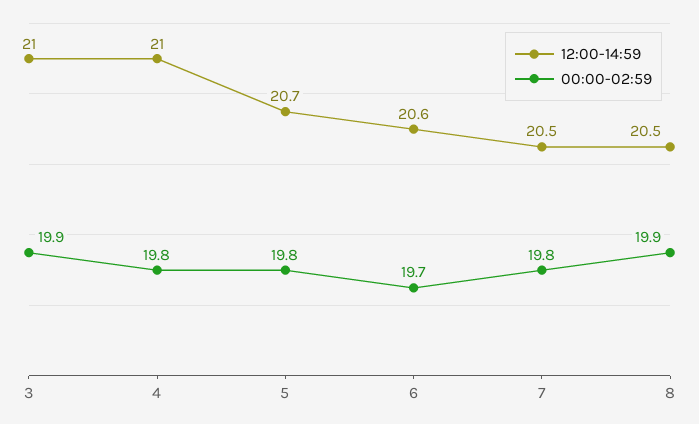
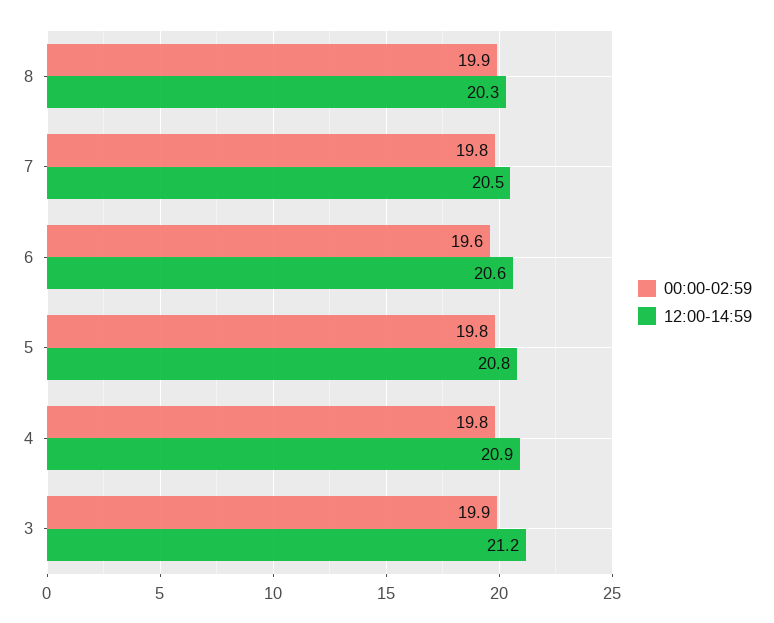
12:00-14:59, 3: 21 -> 21.2
12:00-14:59, 4: 21 -> 20.9
12:00-14:59, 5: 20.7 -> 20.8
00:00-02:59, 6: 19.7 -> 19.6
12:00-14:59, 8: 20.5 -> 20.3

